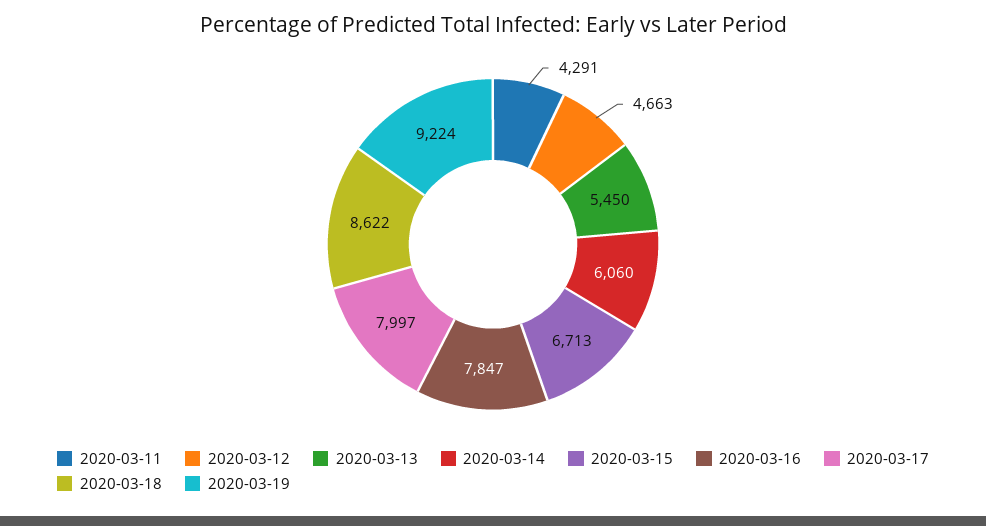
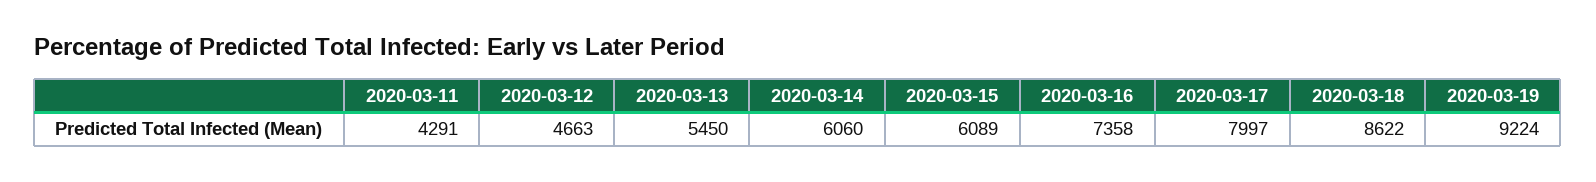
2020-03-15: 6713 -> 6089
2020-03-16: 7847 -> 7358

